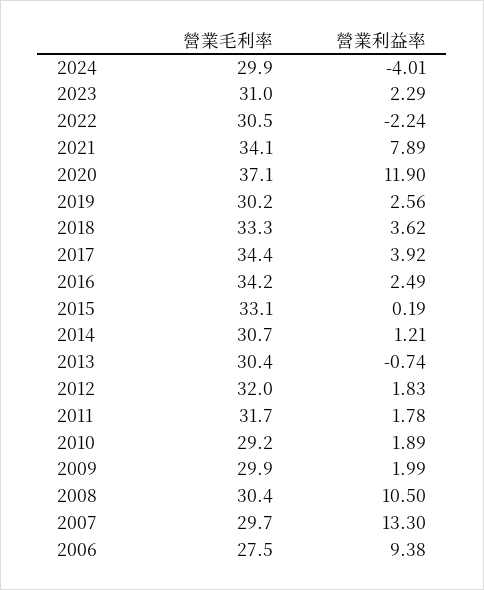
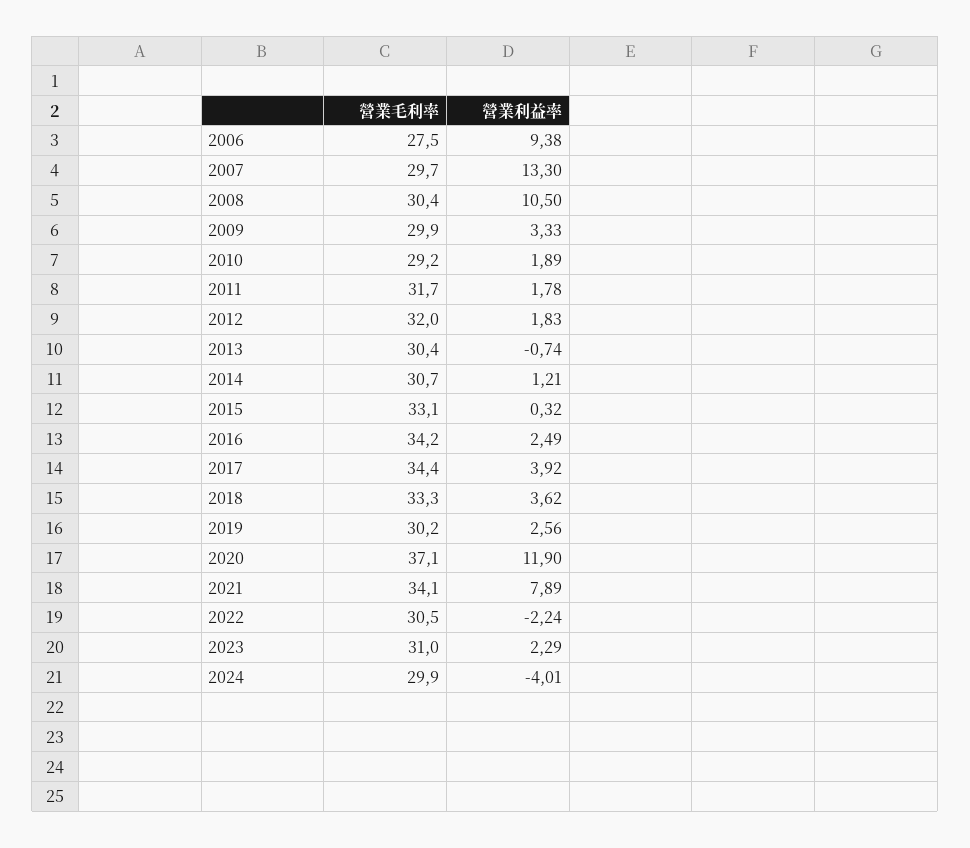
營業利益率, 2015: 0.19 -> 0.32
營業利益率, 2009: 1.99 -> 3.33

